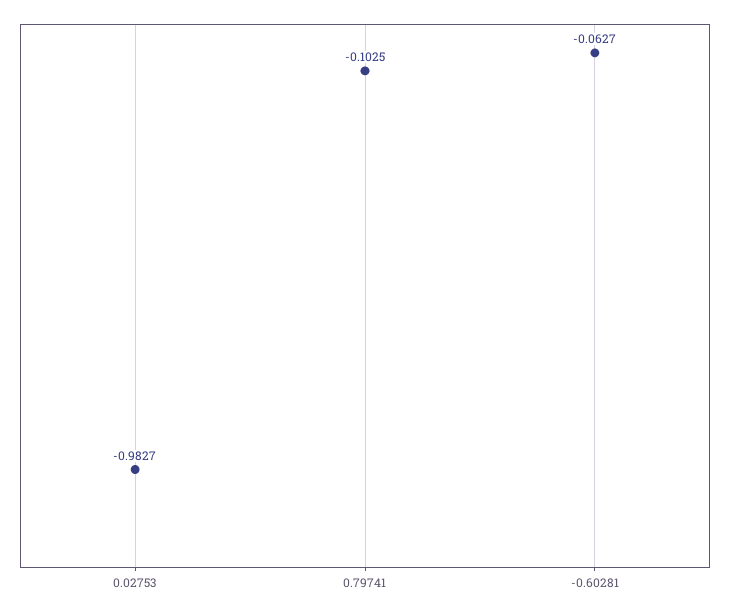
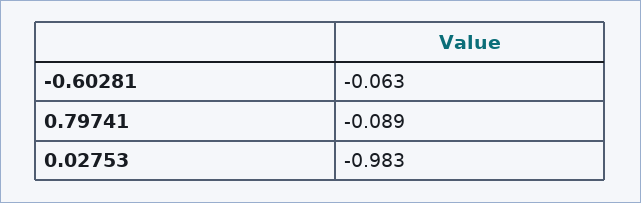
0.79741: -0.1025 -> -0.089

